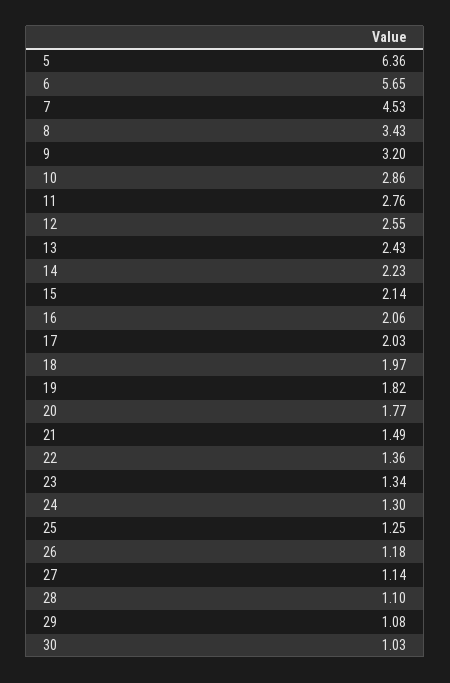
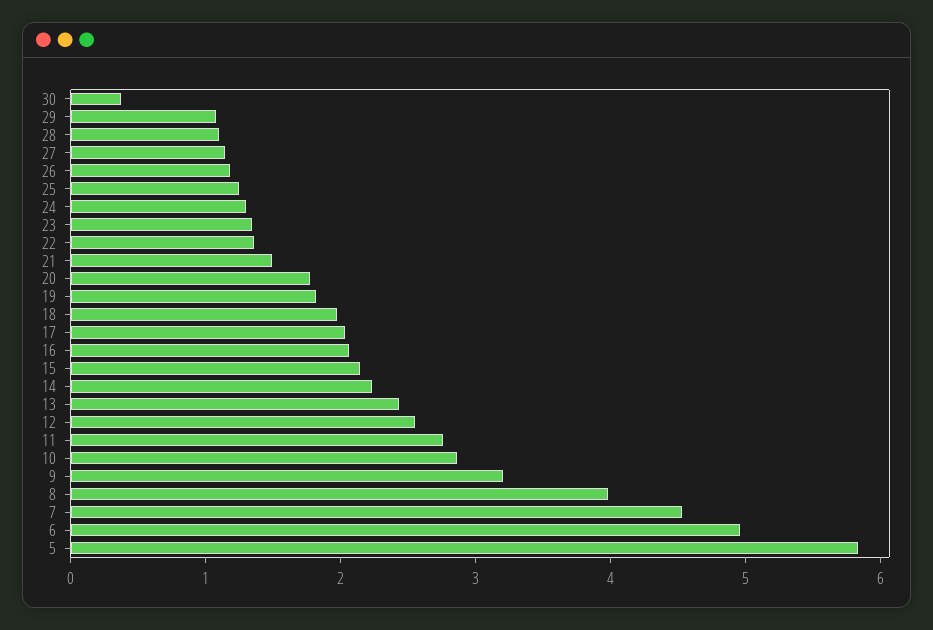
5: 6.36 -> 5.8
6: 5.65 -> 5
8: 3.43 -> 4
30: 1.03 -> 0.4

